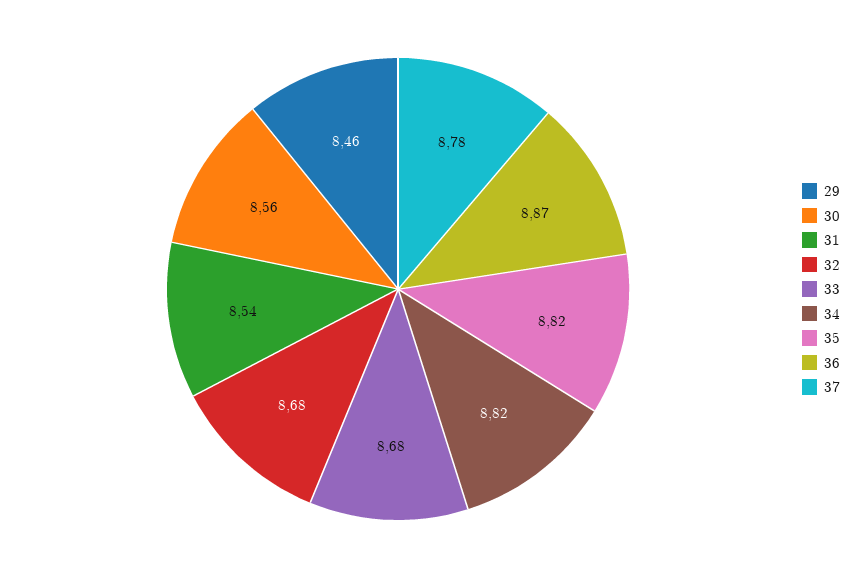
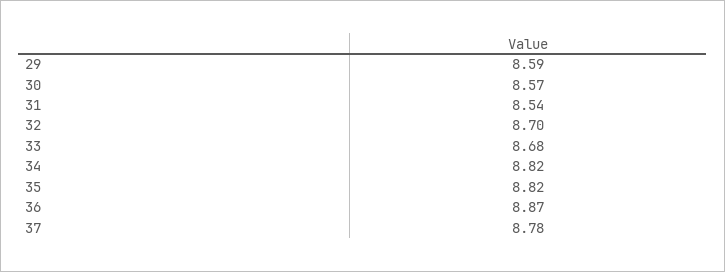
29: 8.46 -> 8.59
30: 8.56 -> 8.57
32: 8.68 -> 8.7

